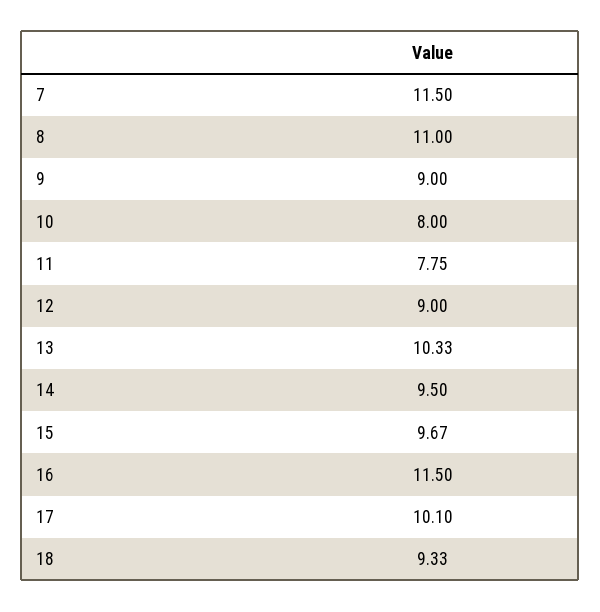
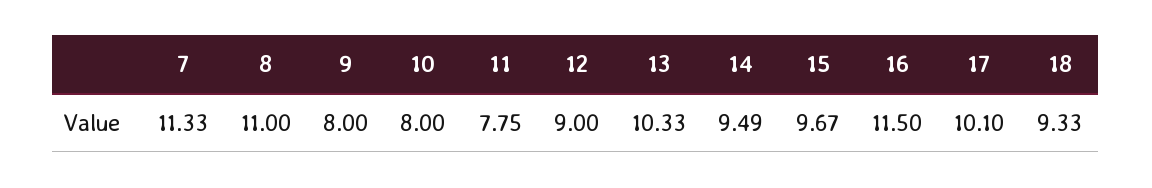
7: 11.5 -> 11.33
9: 9 -> 8
14: 9.5 -> 9.49

